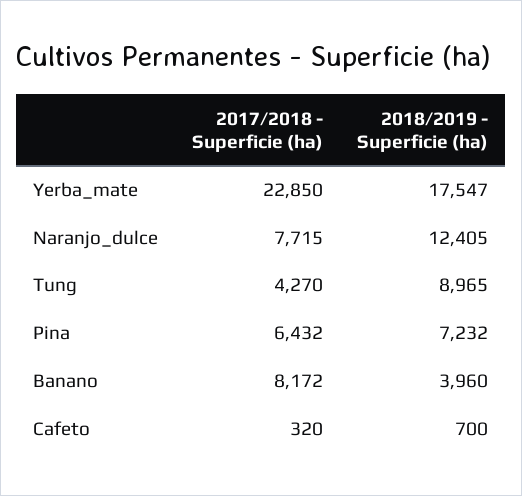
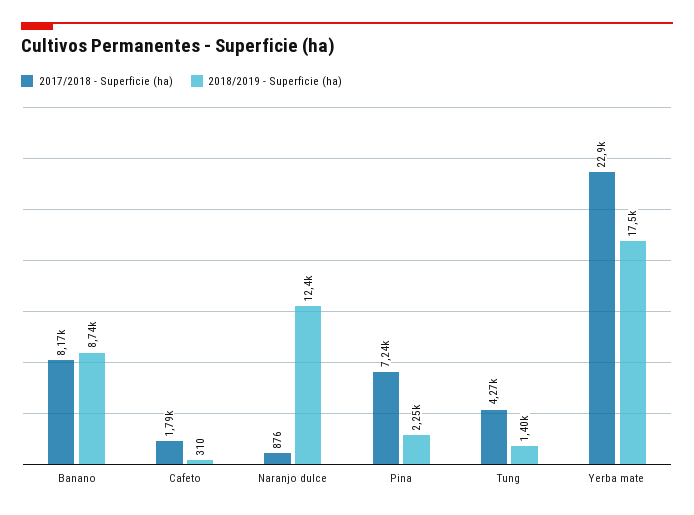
2017/2018 - Superficie (ha), Naranjo_dulce: 7715 -> 876
2018/2019 - Superficie (ha), Tung: 8965 -> 1400
2017/2018 - Superficie (ha), Pina: 6432 -> 7240
2018/2019 - Superficie (ha), Pina: 7232 -> 2250
2018/2019 - Superficie (ha), Banano: 3960 -> 8740
2017/2018 - Superficie (ha), Cafeto: 320 -> 1790
2018/2019 - Superficie (ha), Cafeto: 700 -> 310

